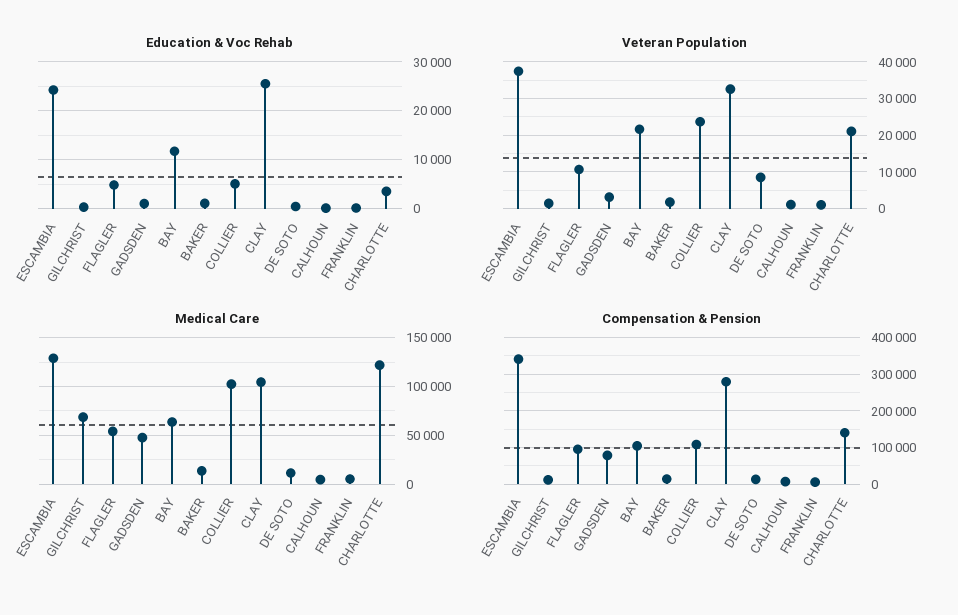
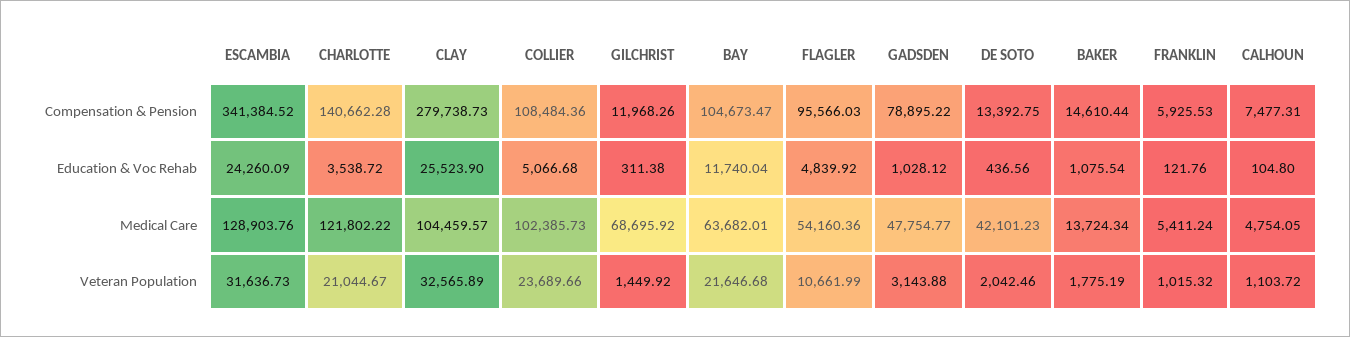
Veteran Population, ESCAMBIA: 38000 -> 31636.73
Veteran Population, DE SOTO: 8000 -> 2042.46
Medical Care, DE SOTO: 10000 -> 42101.23

